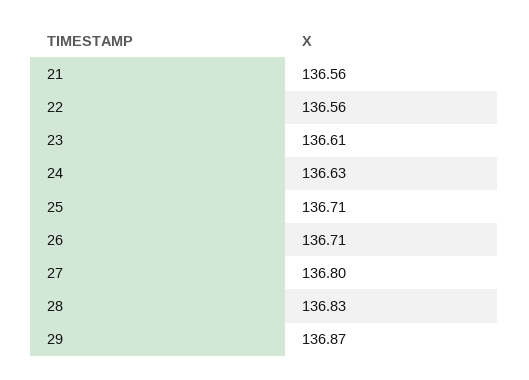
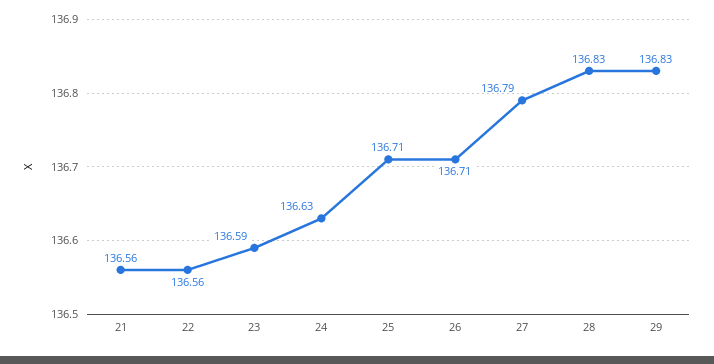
23: 136.61 -> 136.59
27: 136.8 -> 136.79
29: 136.87 -> 136.83

